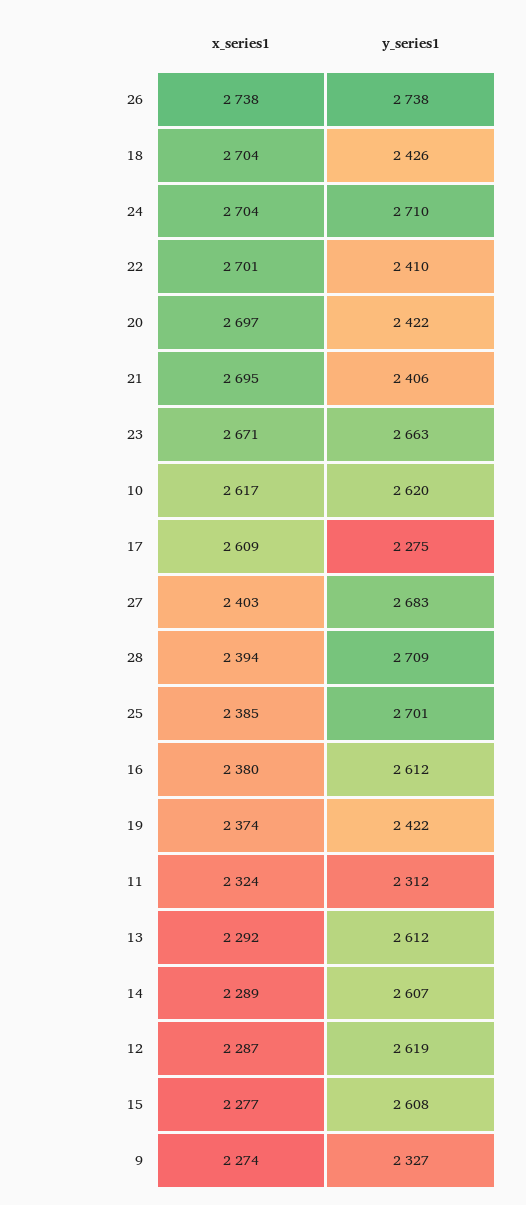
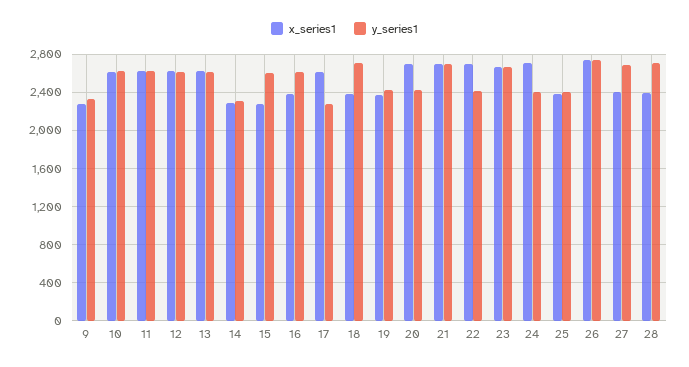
x_series1, 18: 2704 -> 2400
y_series1, 18: 2426 -> 2700
y_series1, 24: 2710 -> 2400
y_series1, 21: 2406 -> 2700
y_series1, 25: 2701 -> 2400
x_series1, 11: 2324 -> 2600
y_series1, 11: 2312 -> 2600
x_series1, 13: 2292 -> 2600
y_series1, 14: 2607 -> 2300
x_series1, 12: 2287 -> 2600

